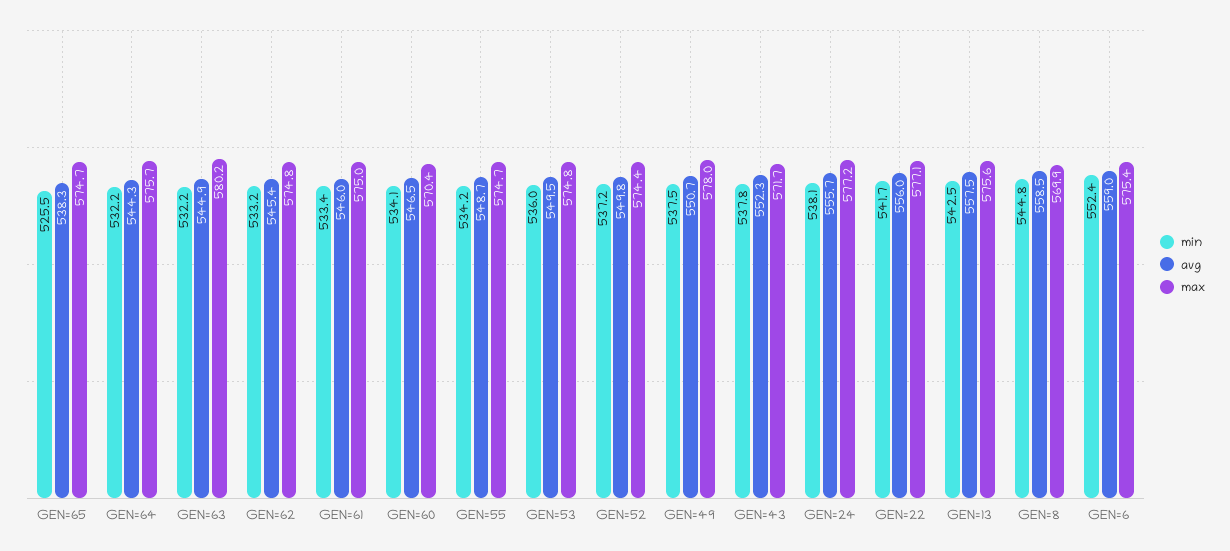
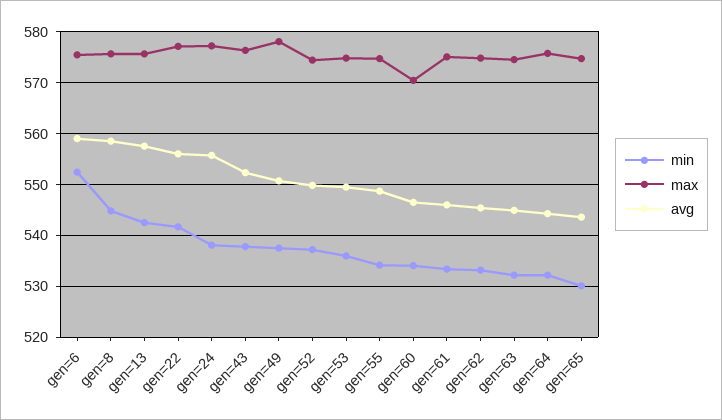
min, GEN=65: 525.5 -> 530
avg, GEN=65: 538.3 -> 544
max, GEN=63: 580.2 -> 574
max, GEN=43: 571.7 -> 576
max, GEN=8: 569.9 -> 576

